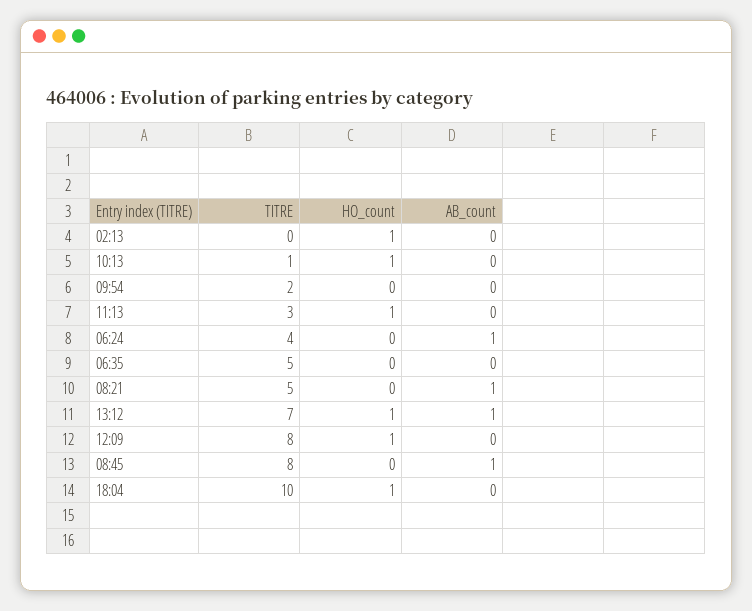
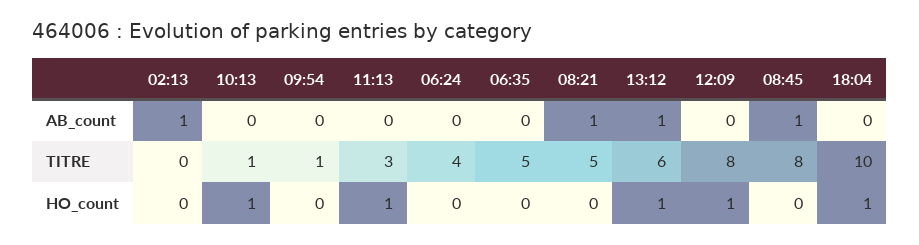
HO_count, 02:13: 1 -> 0
AB_count, 02:13: 0 -> 1
TITRE, 09:54: 2 -> 1
AB_count, 06:24: 1 -> 0
TITRE, 13:12: 7 -> 6

